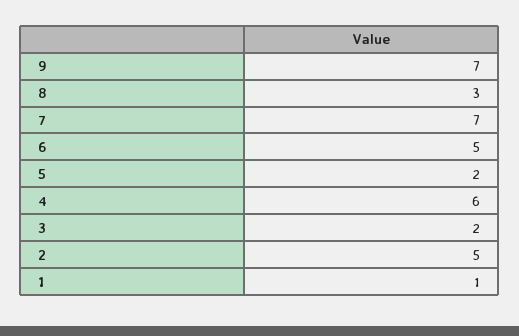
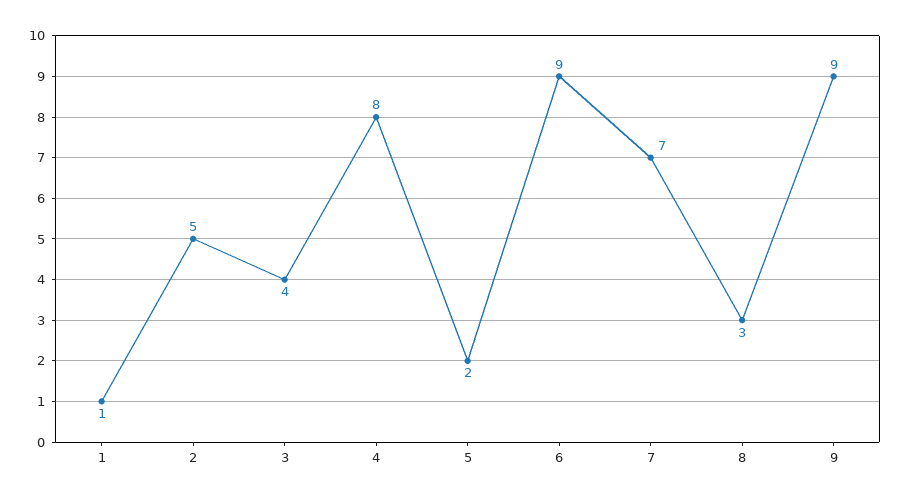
9: 7 -> 9
6: 5 -> 9
4: 6 -> 8
3: 2 -> 4

